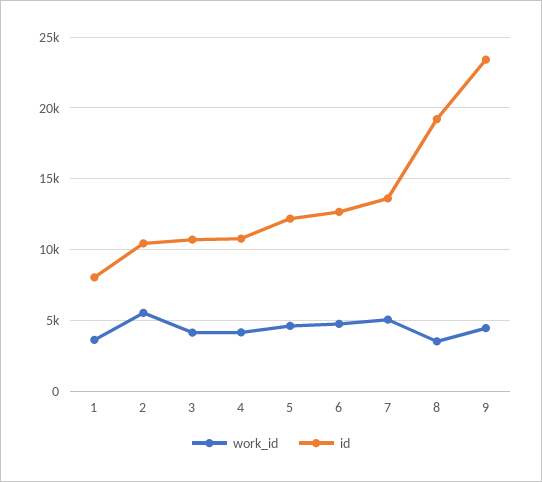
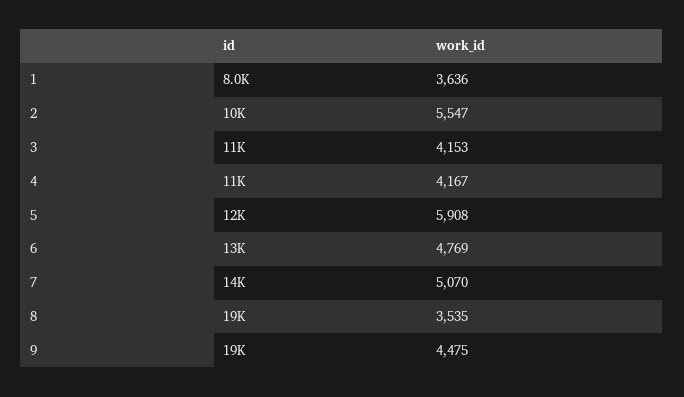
work_id, 5: 4500 -> 5908
id, 9: 23500 -> 19000

